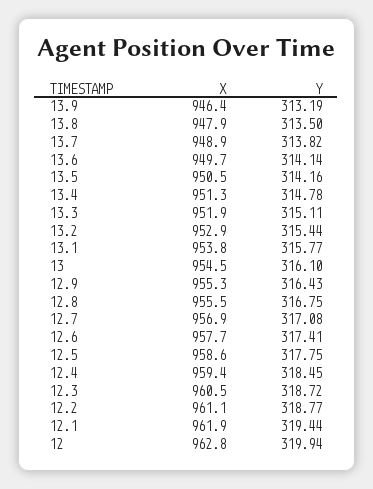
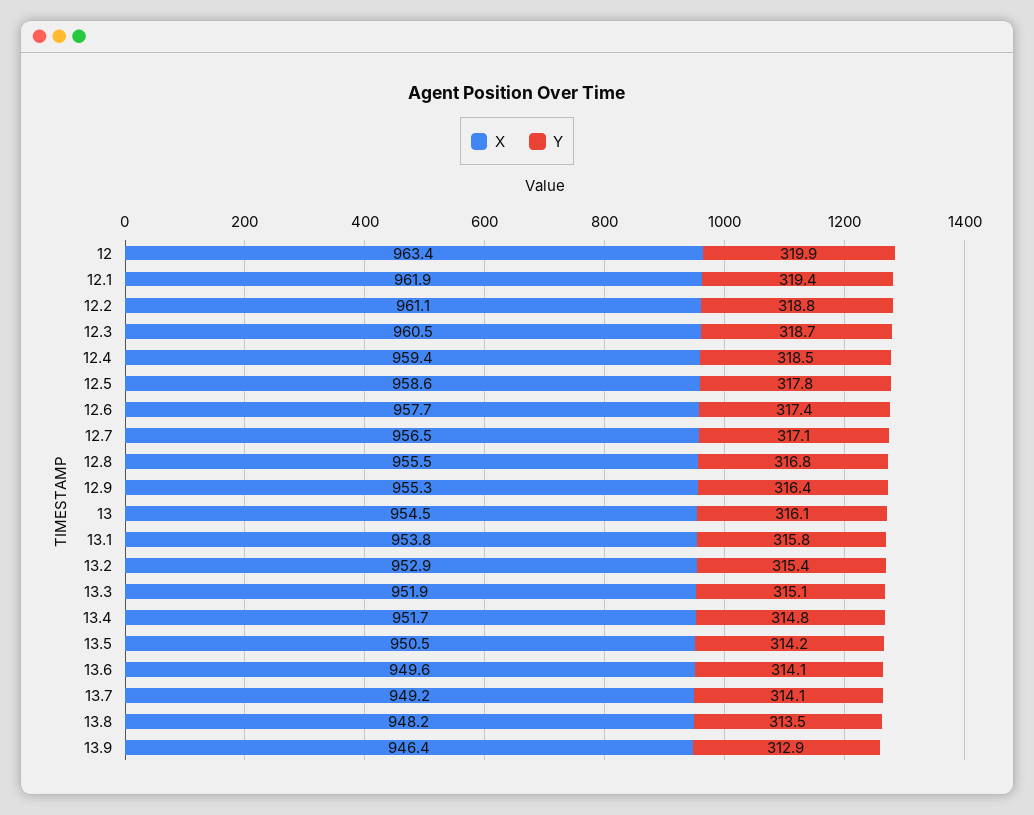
Y, 13.9: 313.19 -> 312.9
X, 13.8: 947.9 -> 948.2
X, 13.7: 948.9 -> 949.2
Y, 13.7: 313.82 -> 314.1
X, 13.6: 949.7 -> 949.6
X, 13.4: 951.3 -> 951.7
X, 12.7: 956.9 -> 956.5
X, 12: 962.8 -> 963.4

